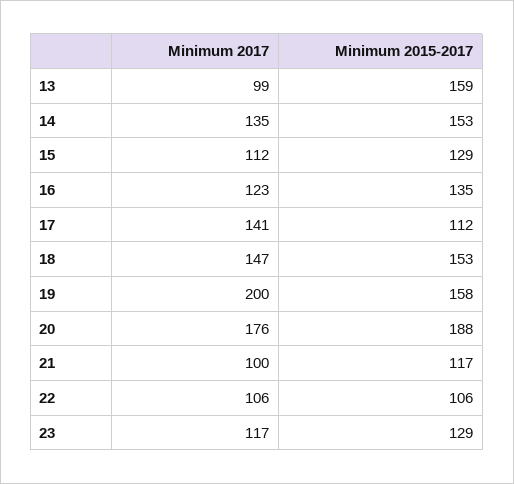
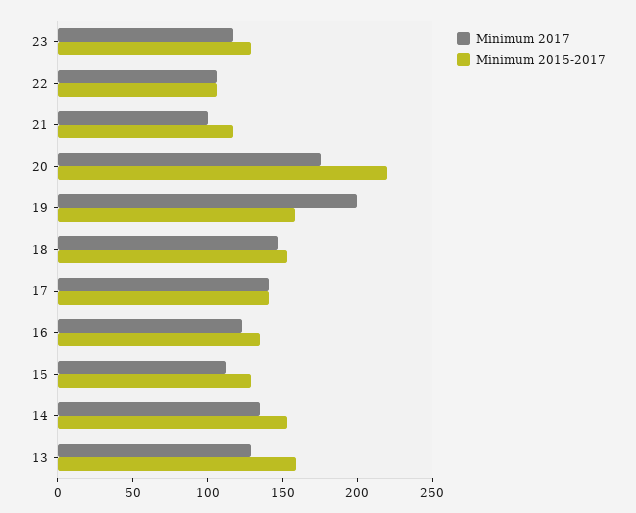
Minimum 2017, 13: 99 -> 130
Minimum 2015-2017, 17: 112 -> 140
Minimum 2015-2017, 20: 188 -> 220

